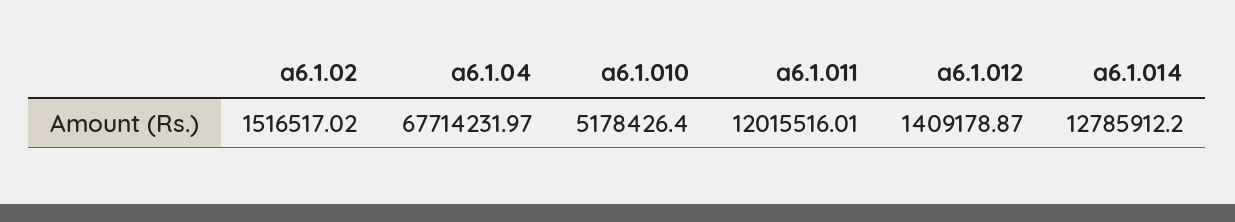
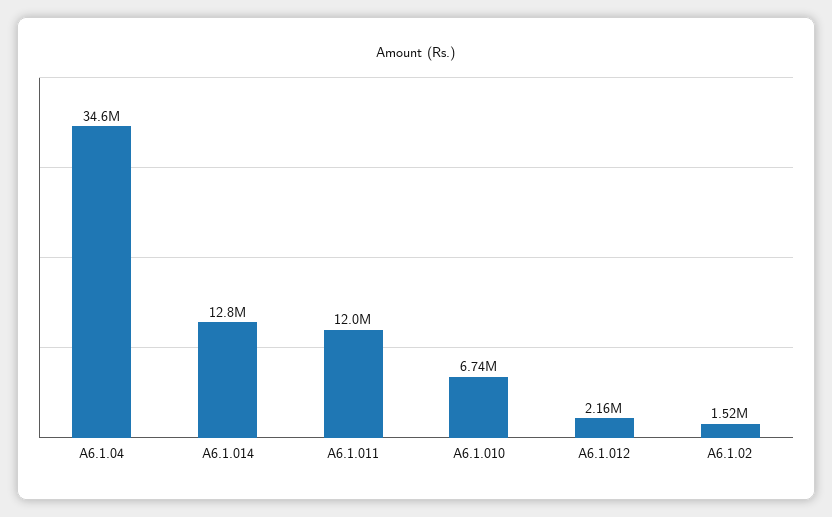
a6.1.04: 67714231.97 -> 34600000
a6.1.010: 5178426.4 -> 6740000
a6.1.012: 1409178.87 -> 2160000

